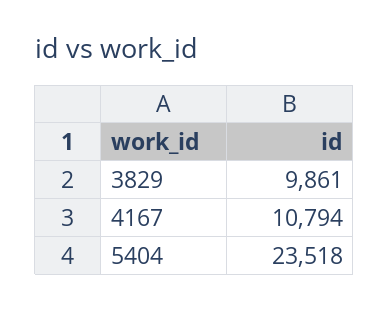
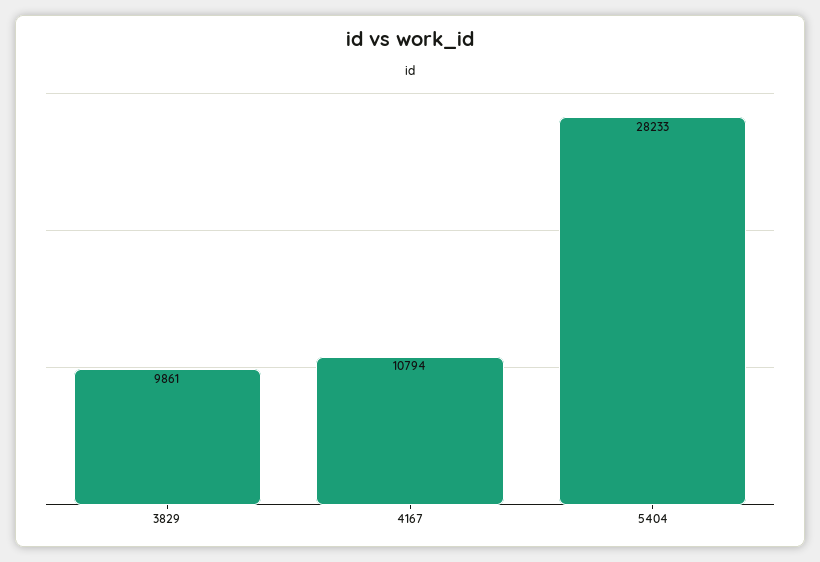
5404: 23518 -> 28233

